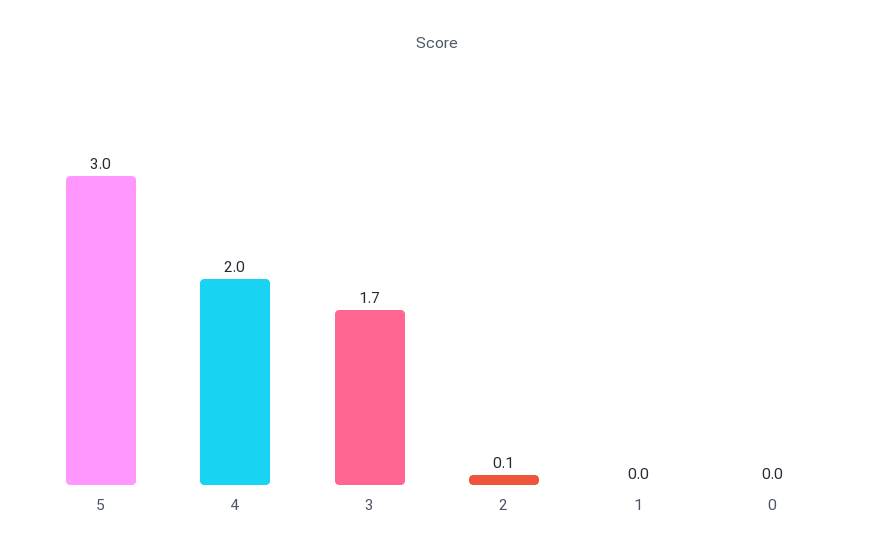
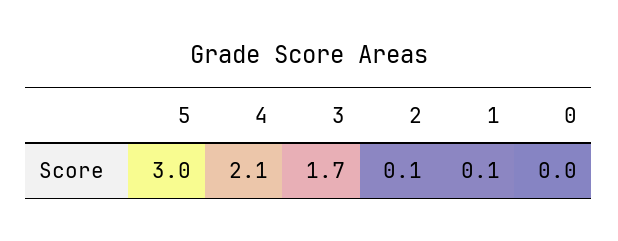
4: 2 -> 2.1
1: 0 -> 0.1

